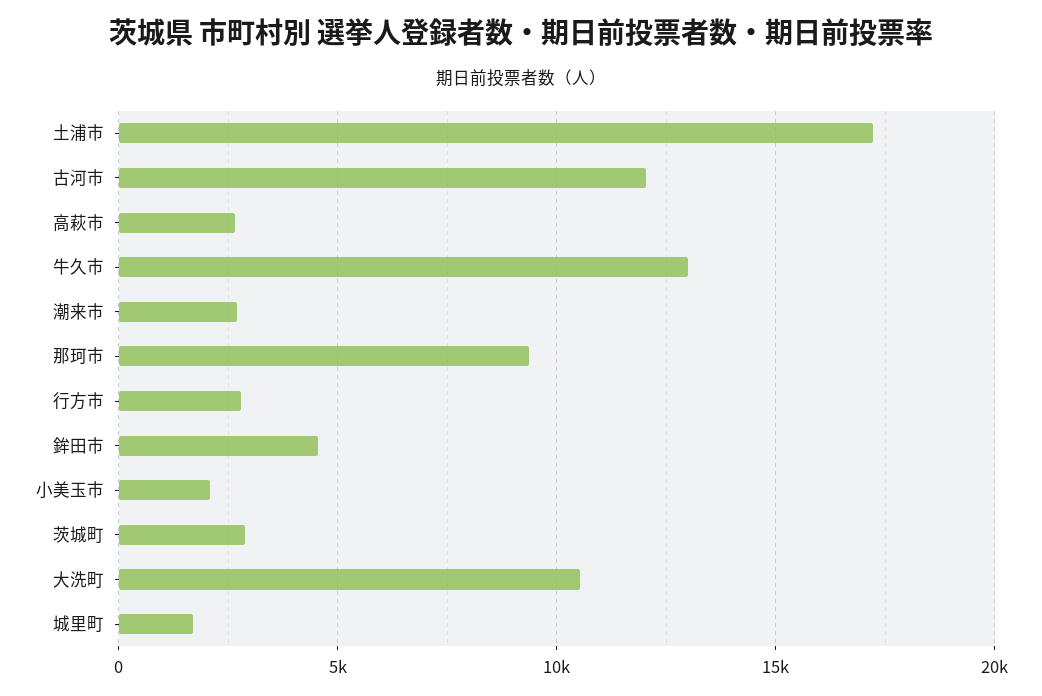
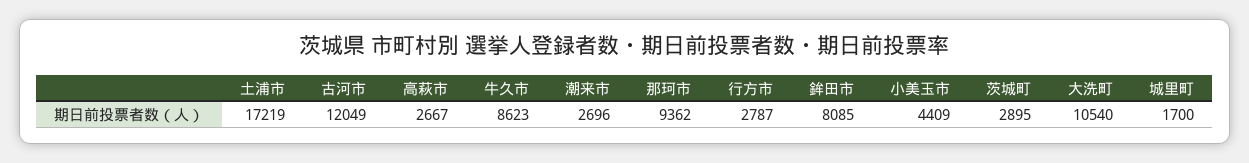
牛久市: 13000 -> 8623
鉾田市: 4500 -> 8085
小美玉市: 2000 -> 4409

